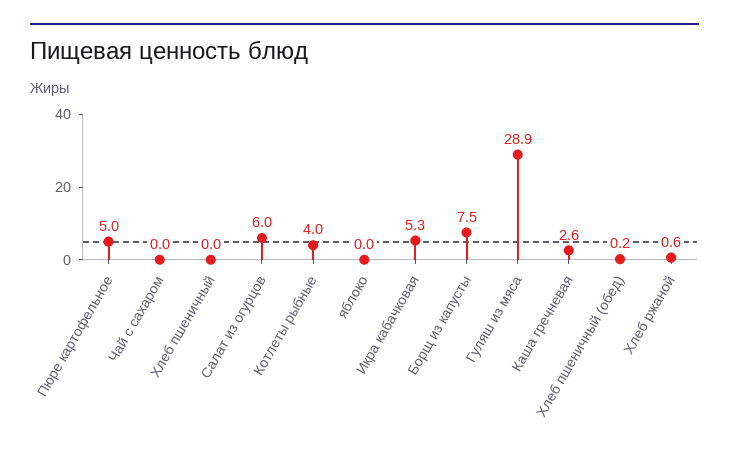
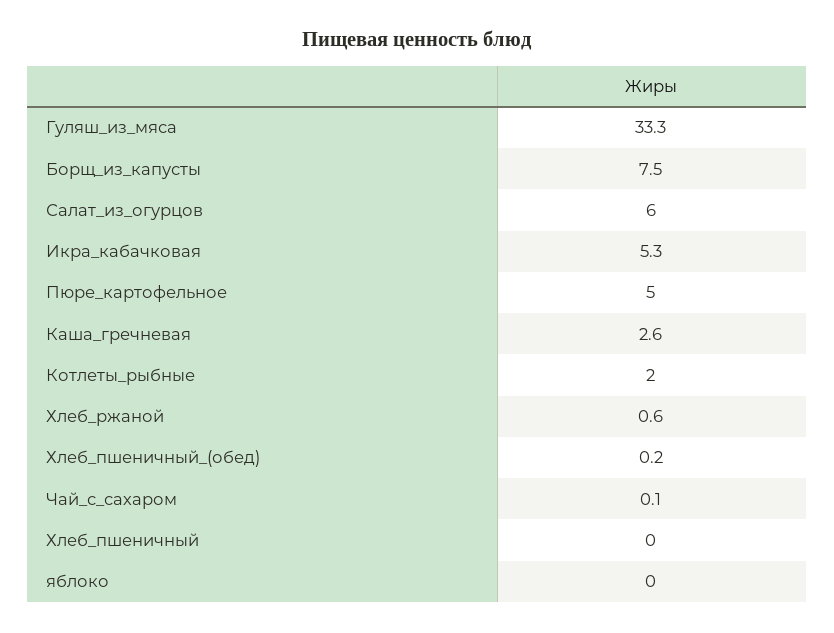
Чай с сахаром: 0 -> 0.1
Котлеты рыбные: 4 -> 2
Гуляш из мяса: 28.9 -> 33.3

